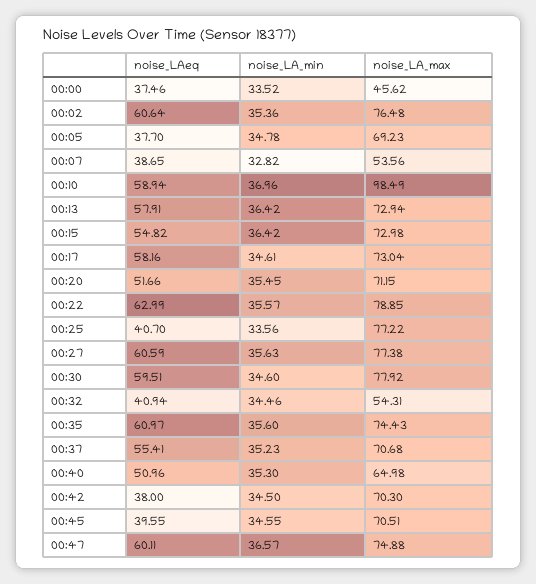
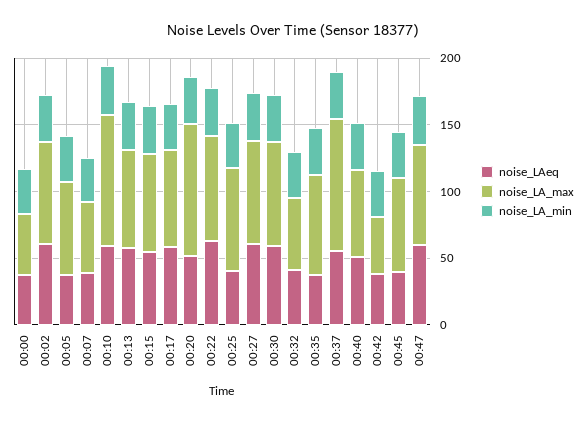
noise_LA_max, 00:20: 71.15 -> 100
noise_LAeq, 00:35: 60.97 -> 40
noise_LA_max, 00:37: 70.68 -> 100
noise_LA_max, 00:42: 70.3 -> 40

